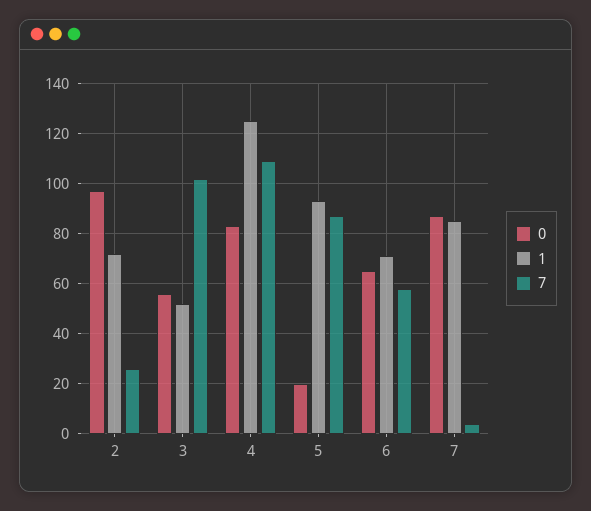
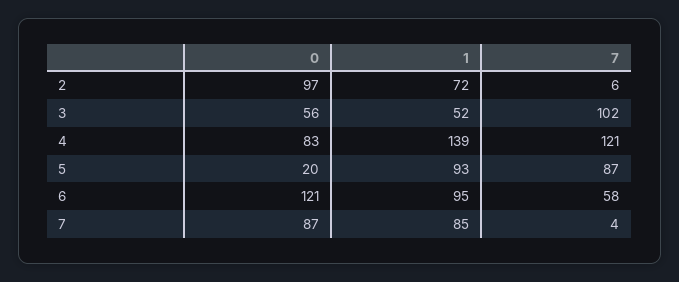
7, 2: 25 -> 6
1, 4: 125 -> 139
7, 4: 110 -> 121
0, 6: 65 -> 121
1, 6: 70 -> 95

